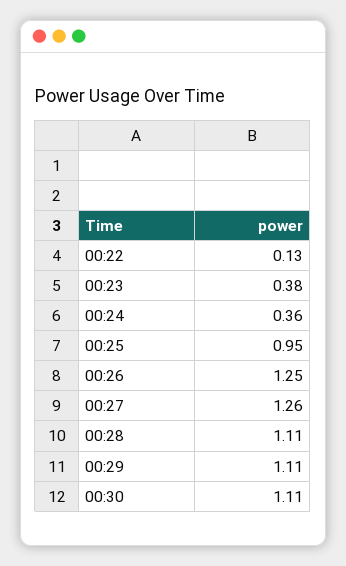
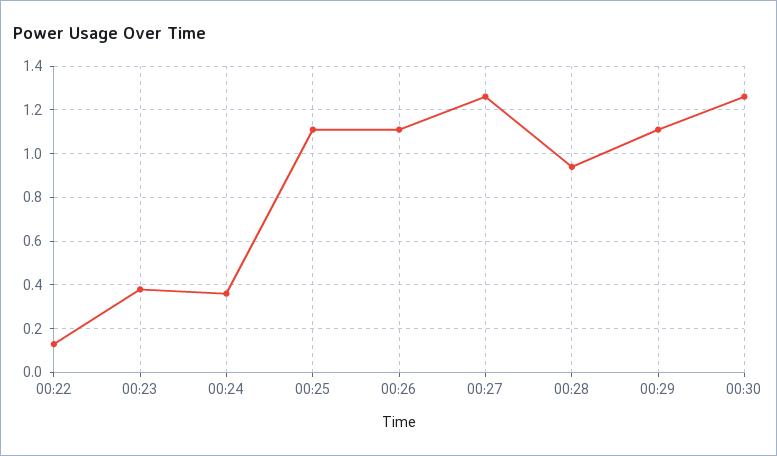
00:25: 0.95 -> 1.1
00:26: 1.25 -> 1.1
00:28: 1.11 -> 0.95
00:30: 1.11 -> 1.25

